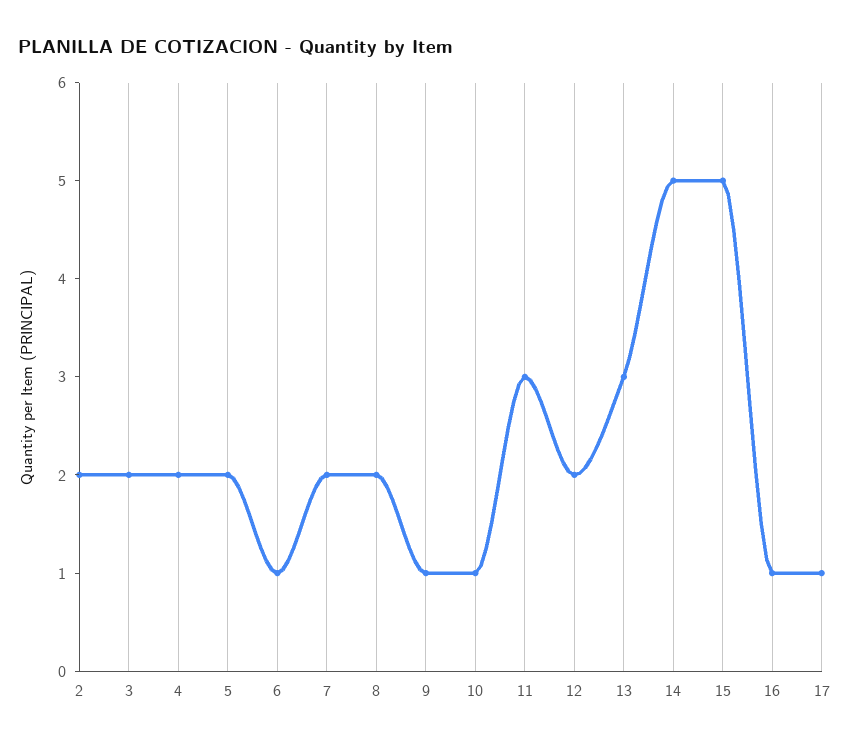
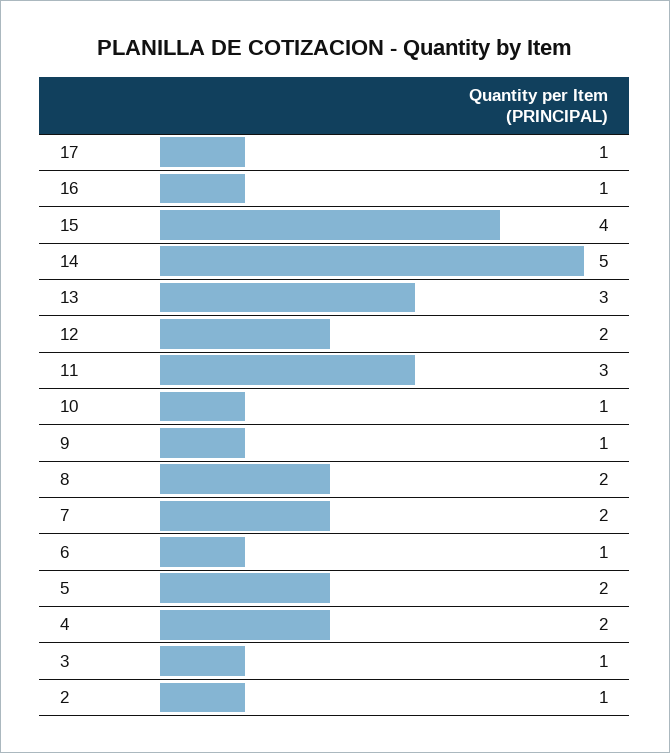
2: 2 -> 1
3: 2 -> 1
15: 5 -> 4

